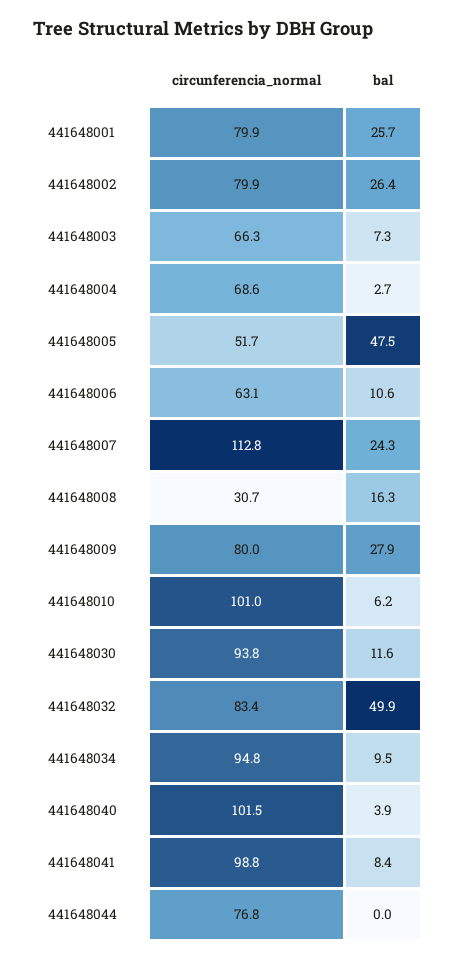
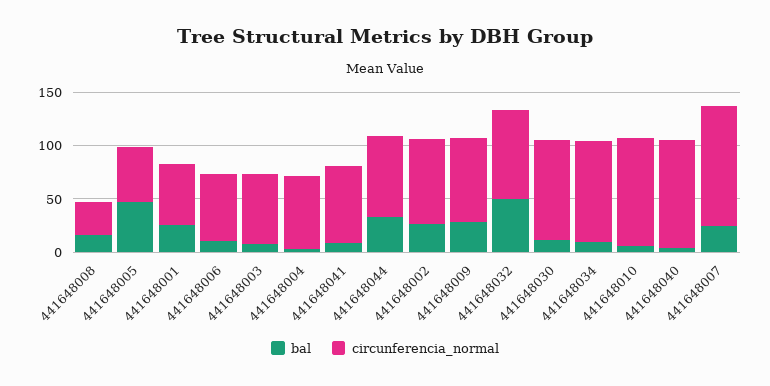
circunferencia_normal, 441648001: 79.9 -> 60
circunferencia_normal, 441648041: 98.8 -> 70
bal, 441648044: 0 -> 30

